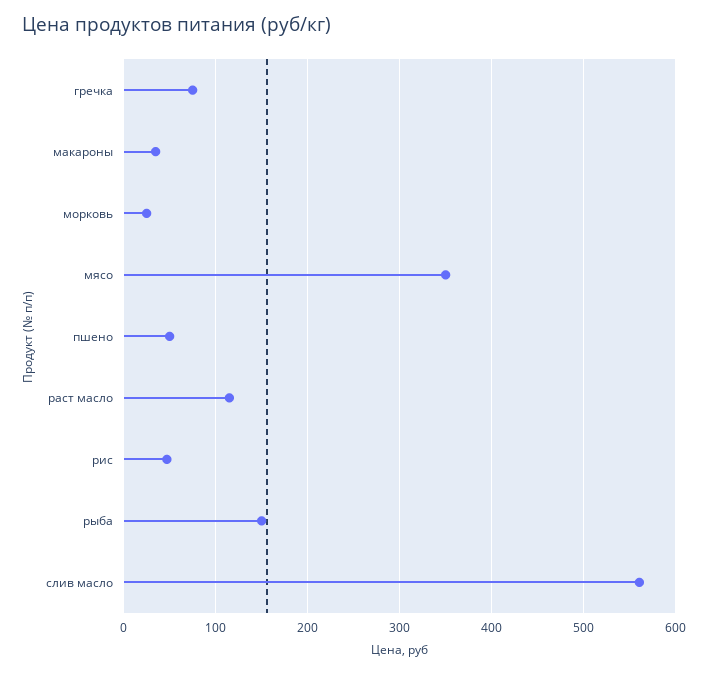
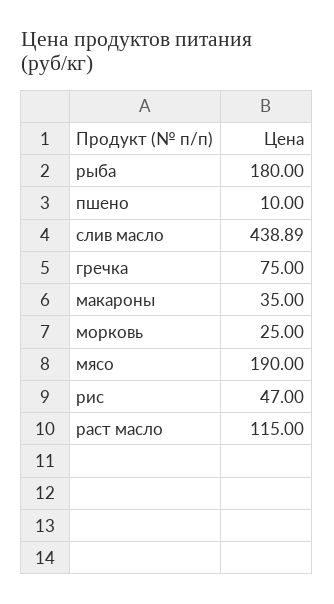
мясо: 350 -> 190
пшено: 50 -> 10
рыба: 150 -> 180
слив масло: 560 -> 438.89

